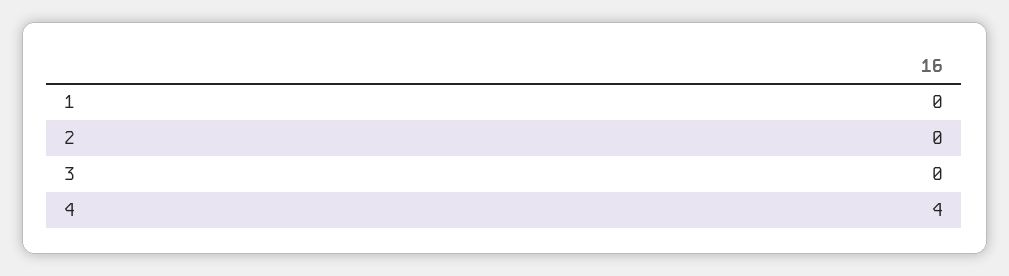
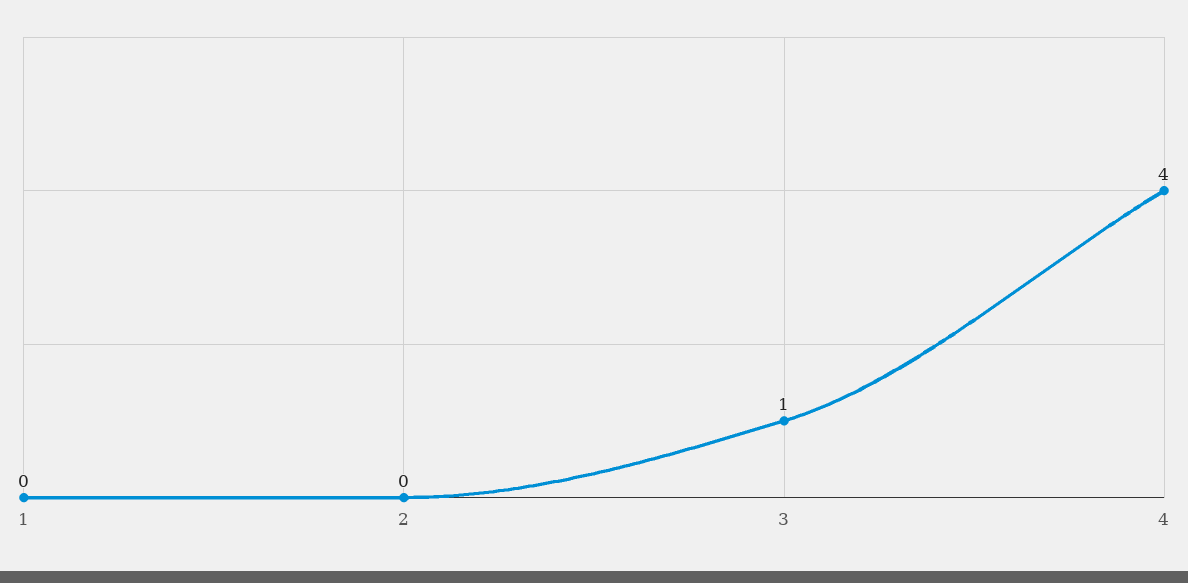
3: 0 -> 1

